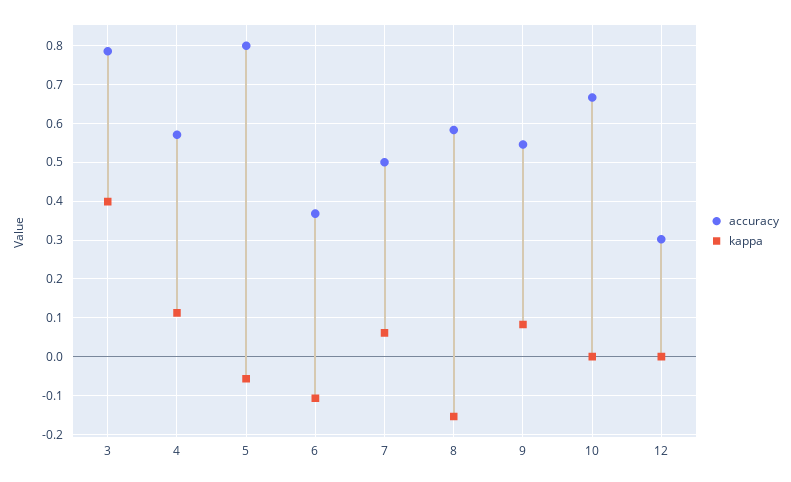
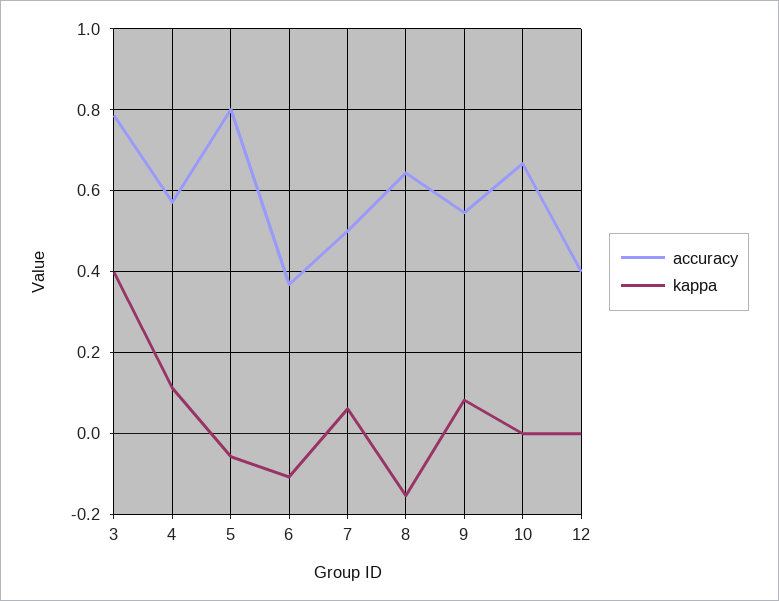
accuracy, 8: 0.58 -> 0.64
accuracy, 12: 0.3 -> 0.4

